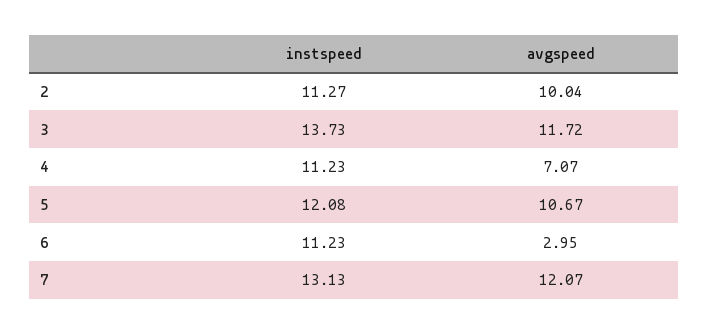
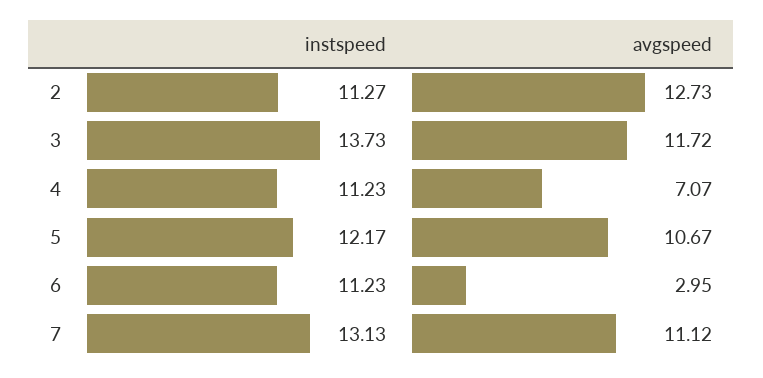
avgspeed, 2: 10.04 -> 12.73
instspeed, 5: 12.08 -> 12.17
avgspeed, 7: 12.07 -> 11.12

